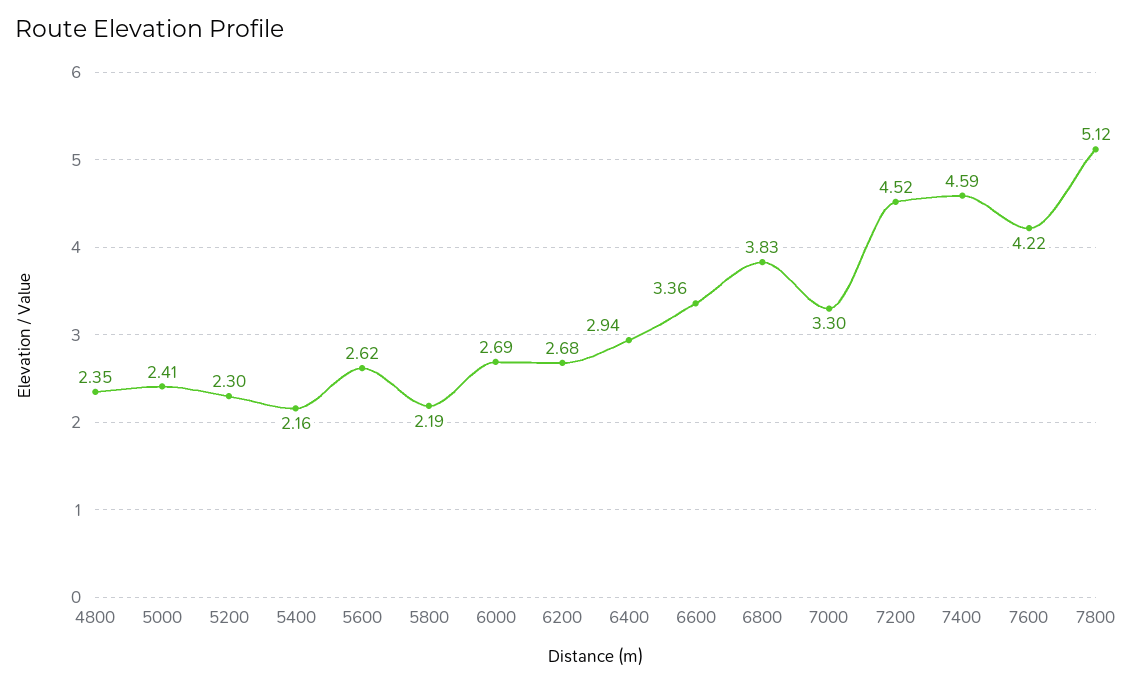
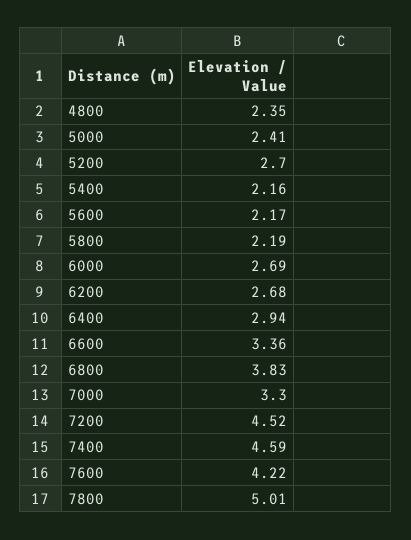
5200: 2.3 -> 2.7
5600: 2.62 -> 2.17
7800: 5.12 -> 5.01

